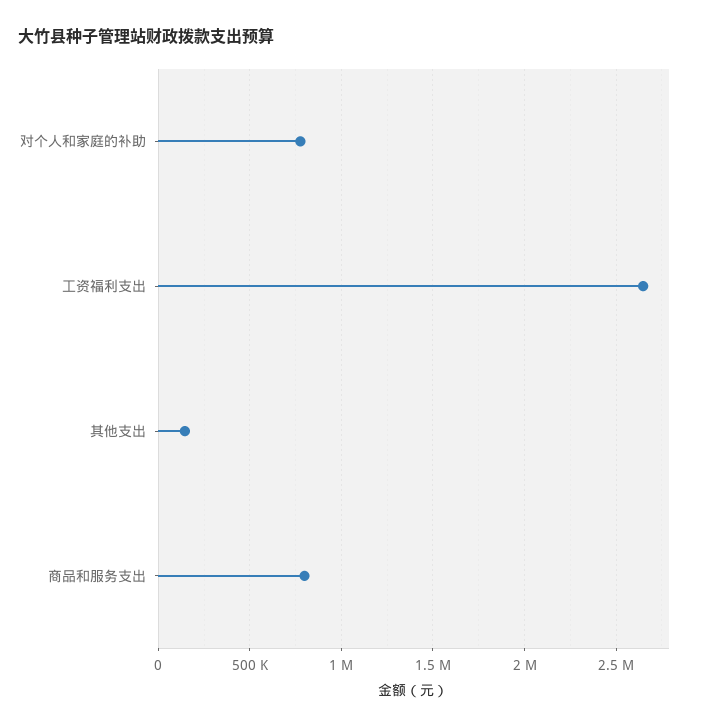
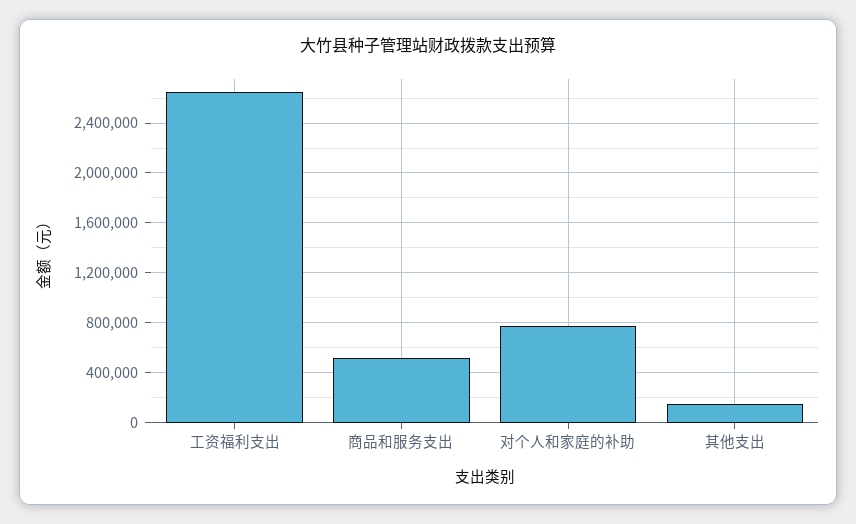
商品和服务支出: 800000 -> 500000

